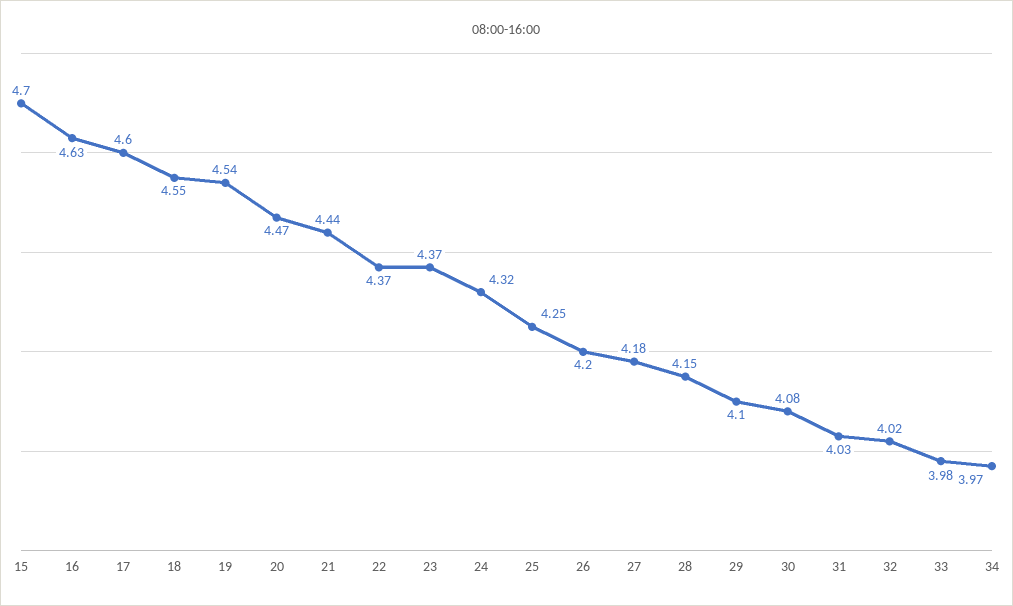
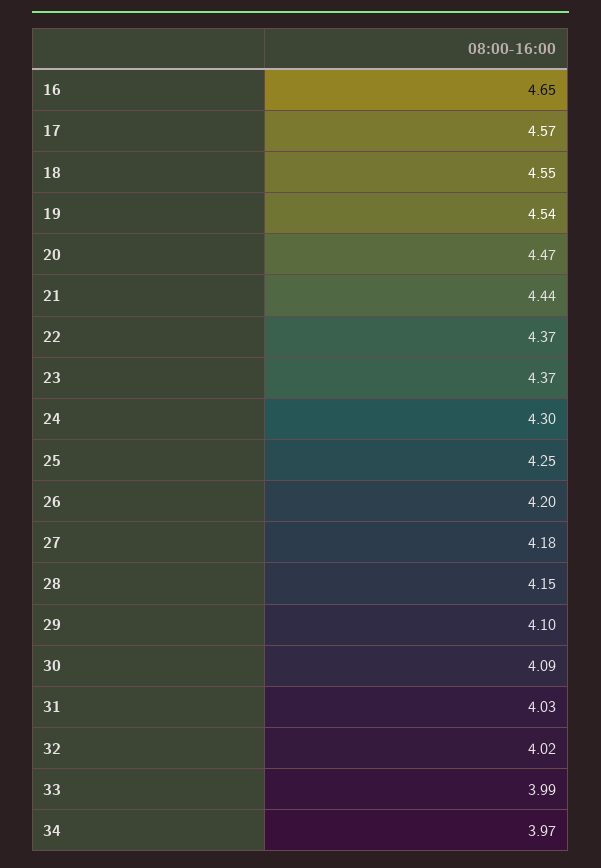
15: 4.7 -> none
16: 4.63 -> 4.65
17: 4.6 -> 4.57
24: 4.32 -> 4.3
30: 4.08 -> 4.09
33: 3.98 -> 3.99

